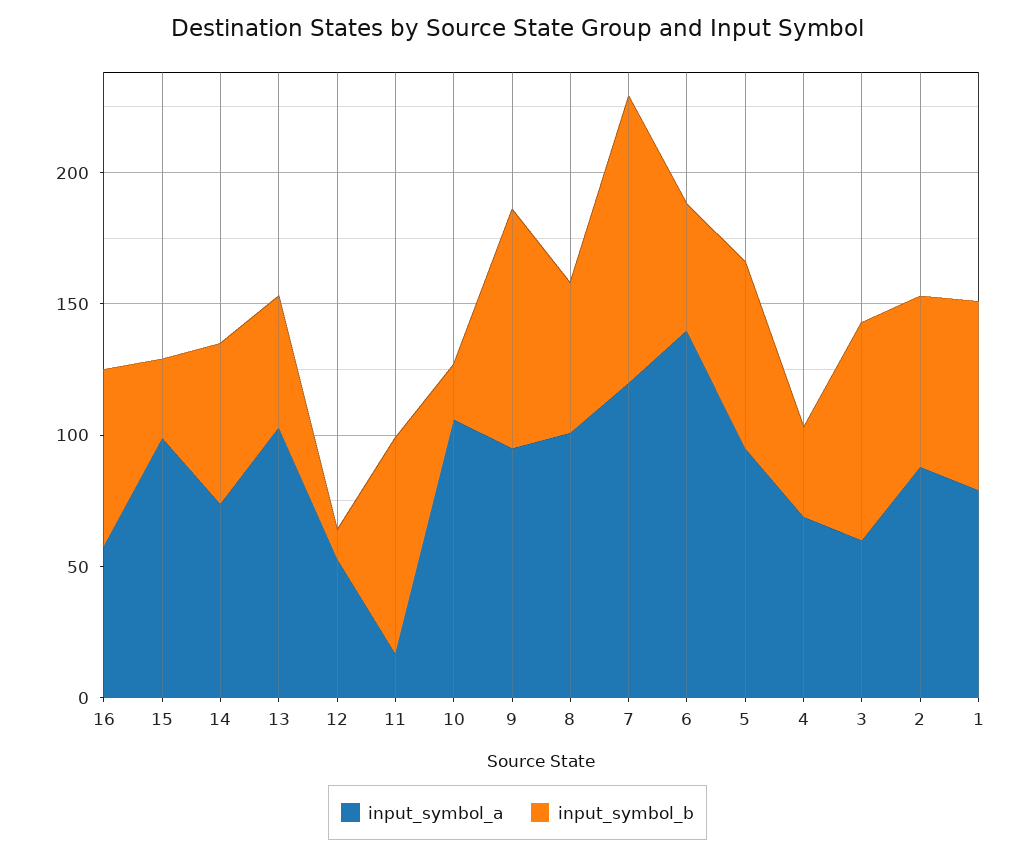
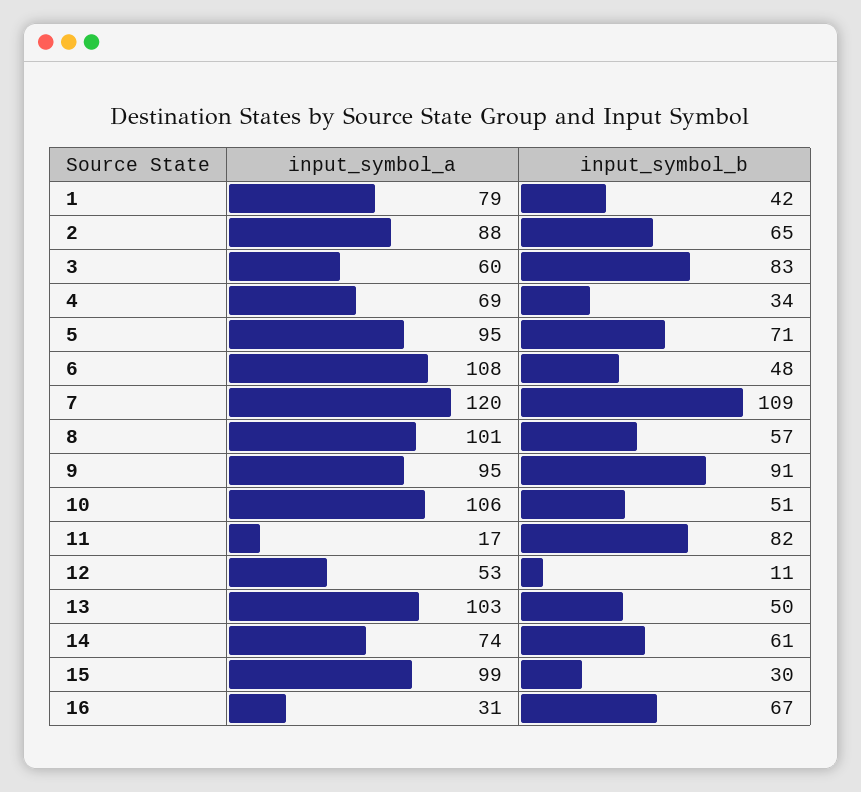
input_symbol_a, 16: 60 -> 31
input_symbol_b, 10: 20 -> 51
input_symbol_a, 6: 140 -> 108
input_symbol_b, 1: 70 -> 42

